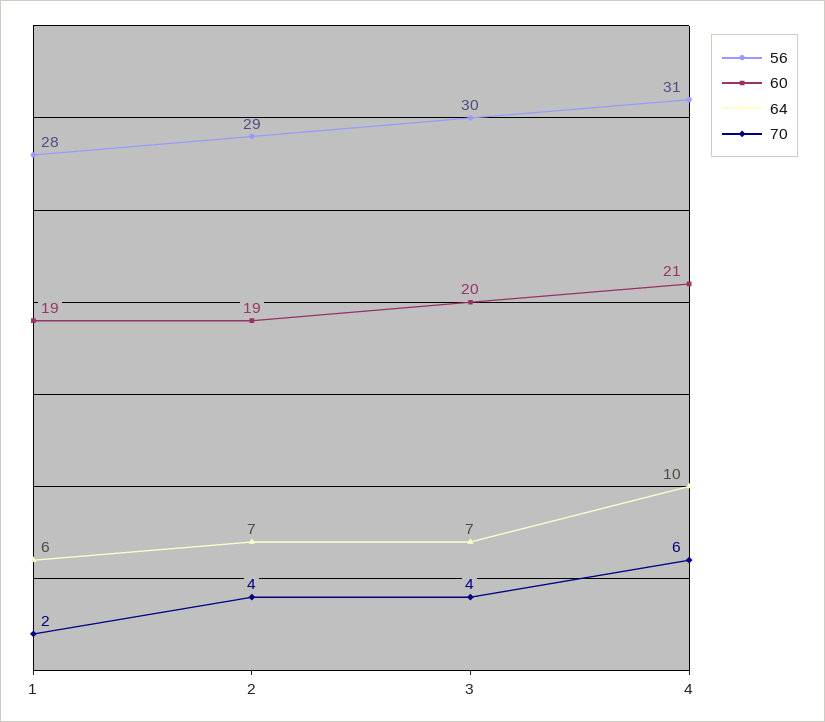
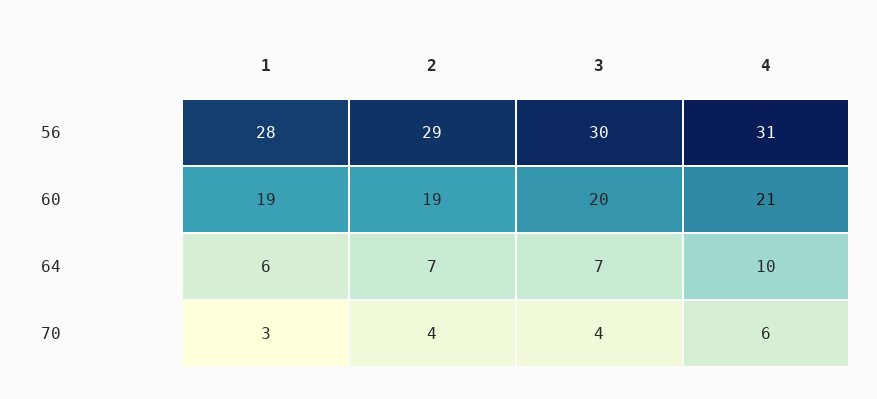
70, 1: 2 -> 3

